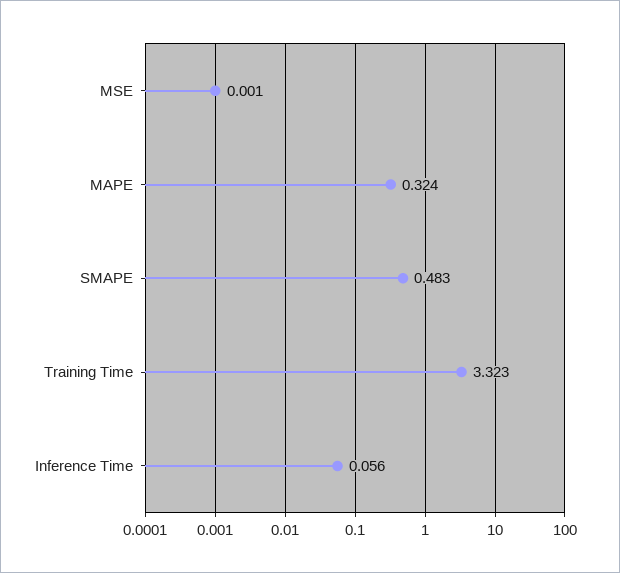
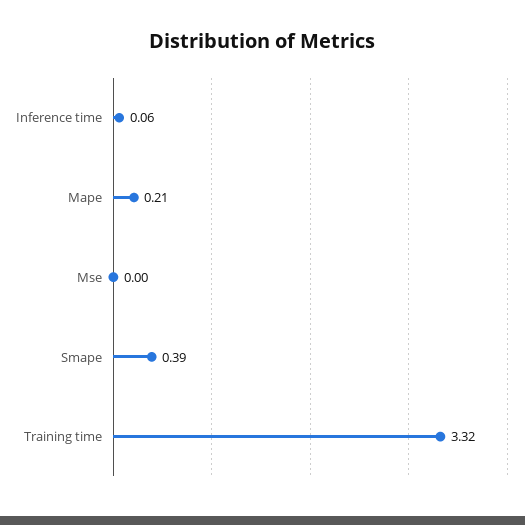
MAPE: 0.324 -> 0.21
SMAPE: 0.483 -> 0.39

